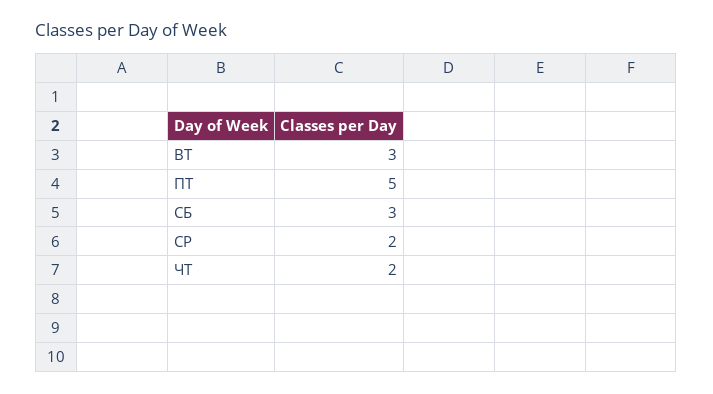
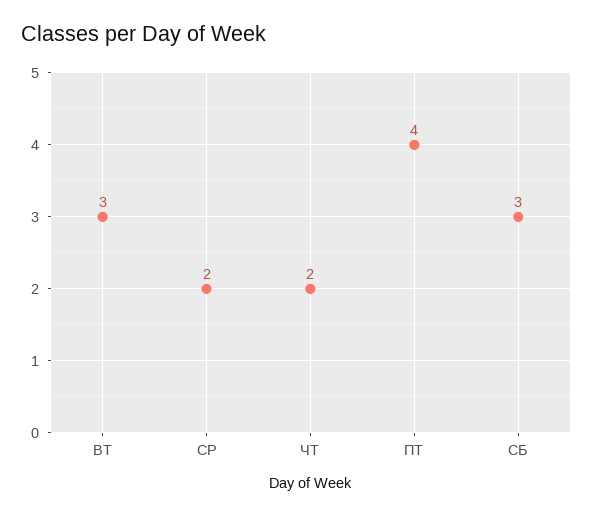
ПТ: 5 -> 4

